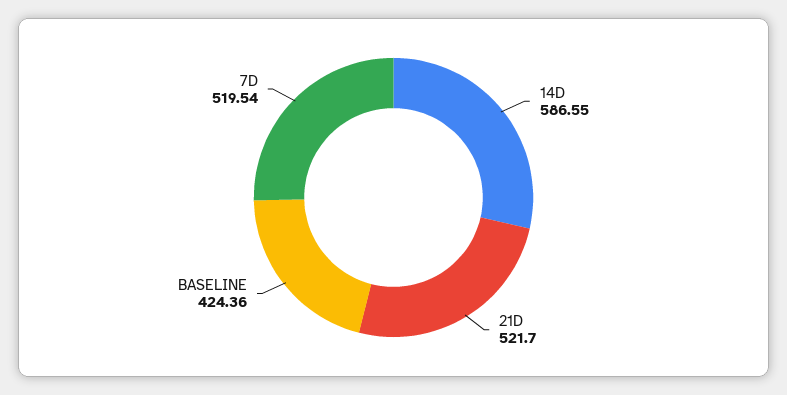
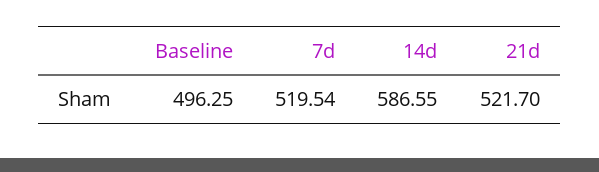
BASELINE: 424.36 -> 496.25

